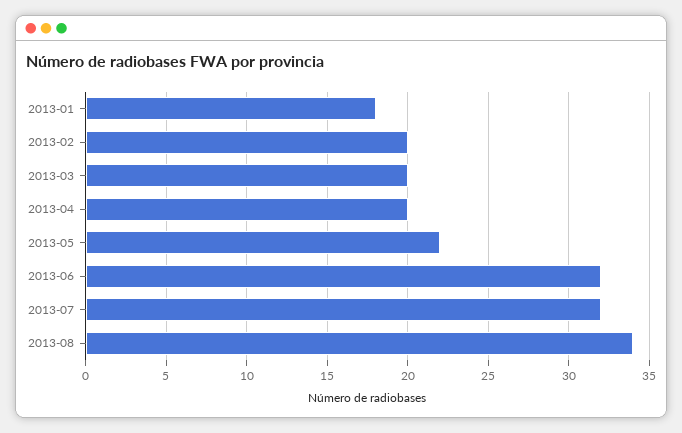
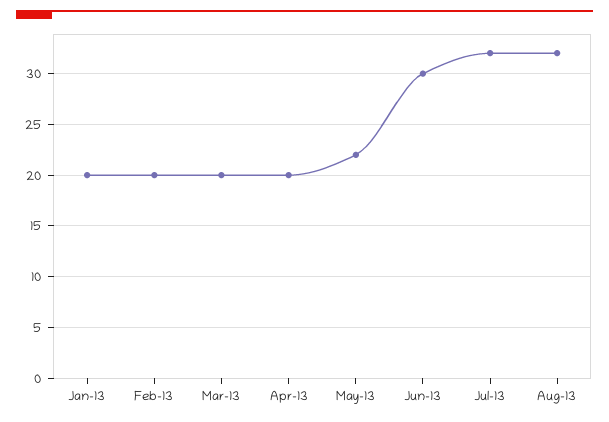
2013-01: 18 -> 20
2013-06: 32 -> 30
2013-08: 34 -> 32

